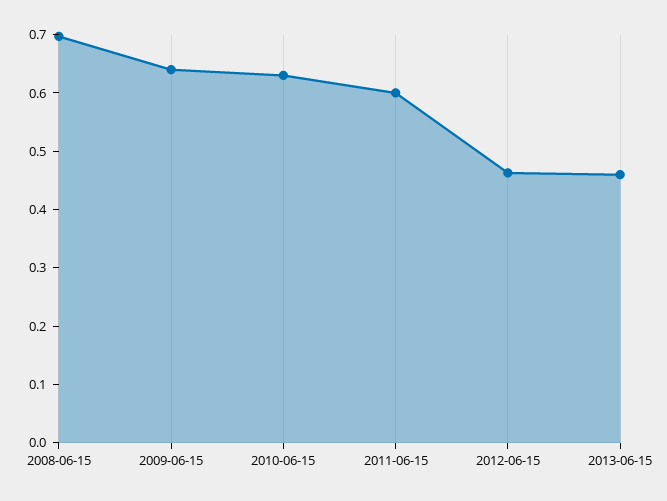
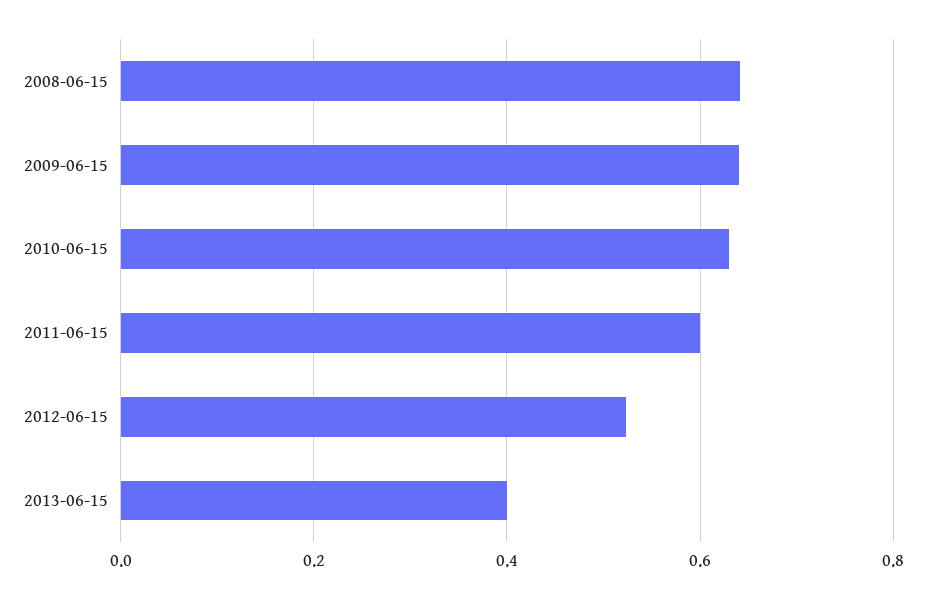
2008-06-15: 0.7 -> 0.64
2012-06-15: 0.46 -> 0.52
2013-06-15: 0.46 -> 0.4

